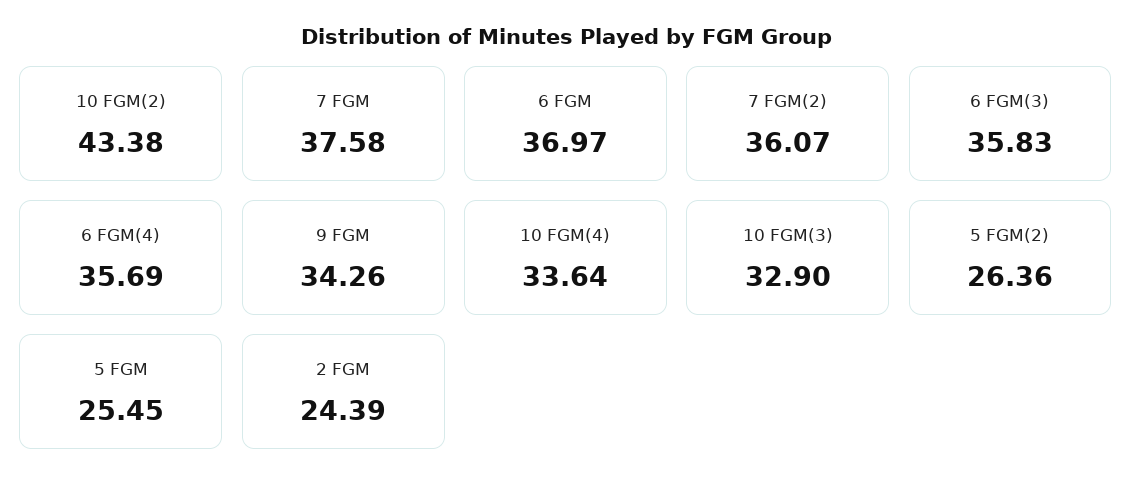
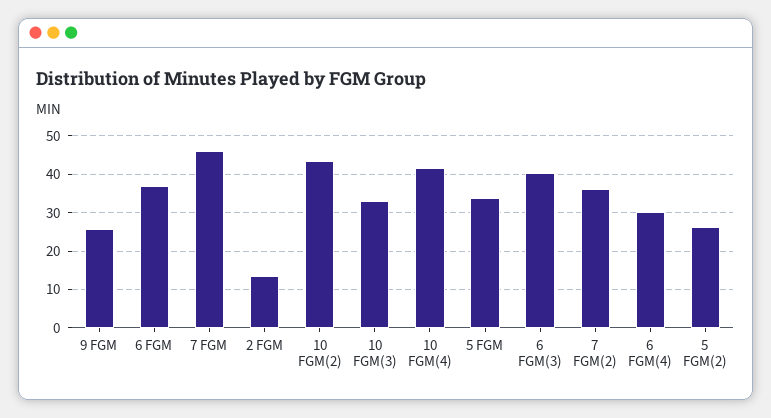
7 FGM: 37.58 -> 46
6 FGM(3): 35.83 -> 40
6 FGM(4): 35.69 -> 30
9 FGM: 34.26 -> 26
10 FGM(4): 33.64 -> 42
5 FGM: 25.45 -> 34
2 FGM: 24.39 -> 14

